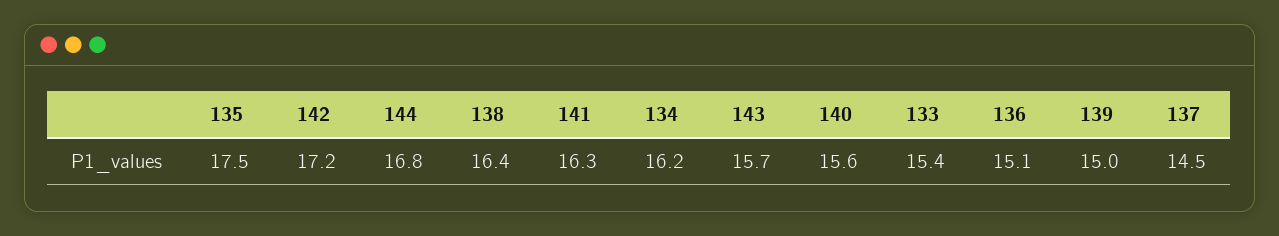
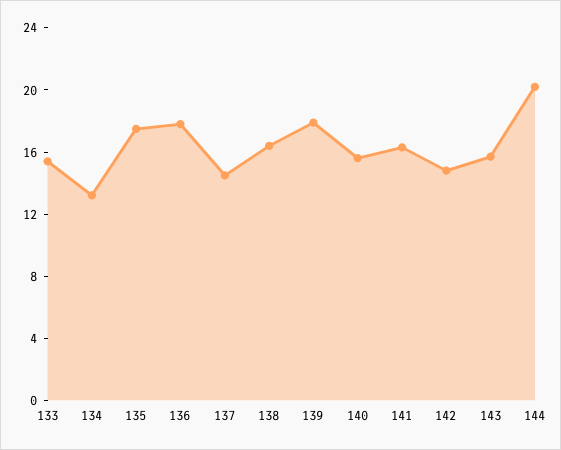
142: 17.2 -> 15
144: 16.8 -> 20
134: 16.2 -> 13
136: 15.1 -> 18
139: 15 -> 18

